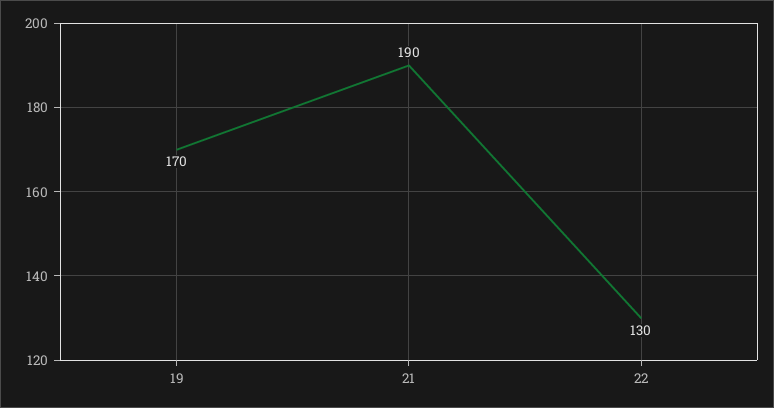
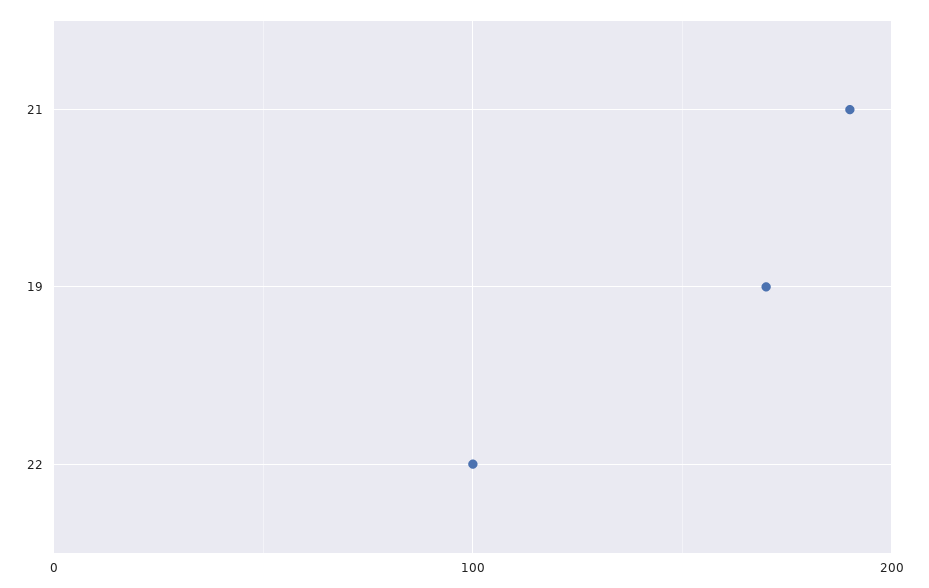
22: 130 -> 100

